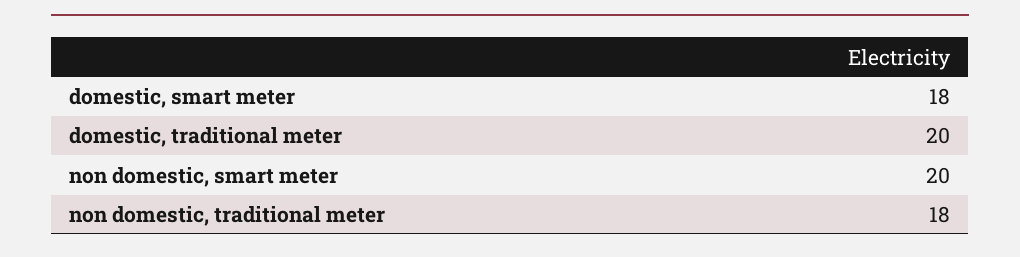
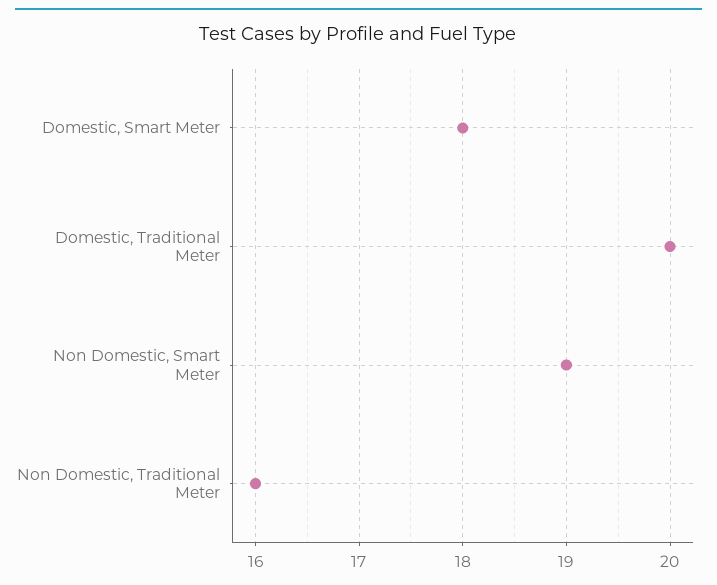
non domestic, smart meter: 20 -> 19
non domestic, traditional meter: 18 -> 16

